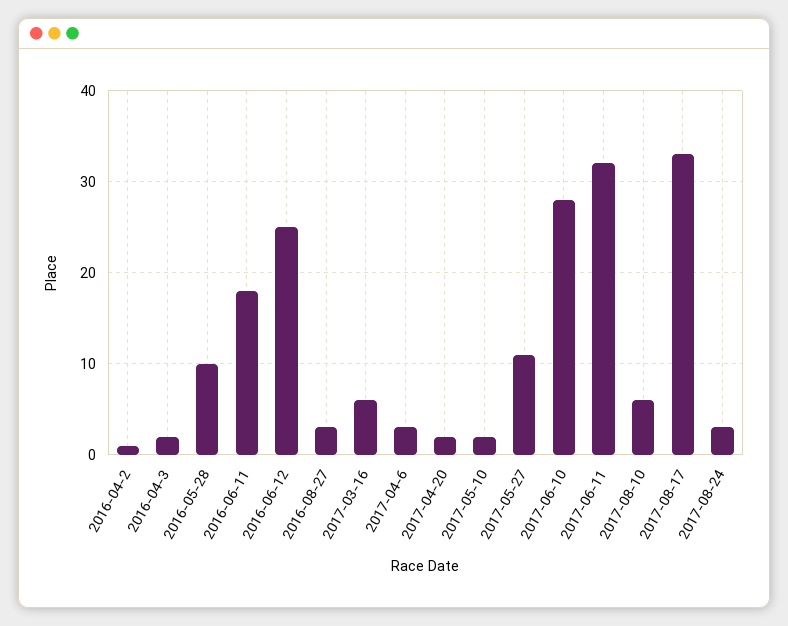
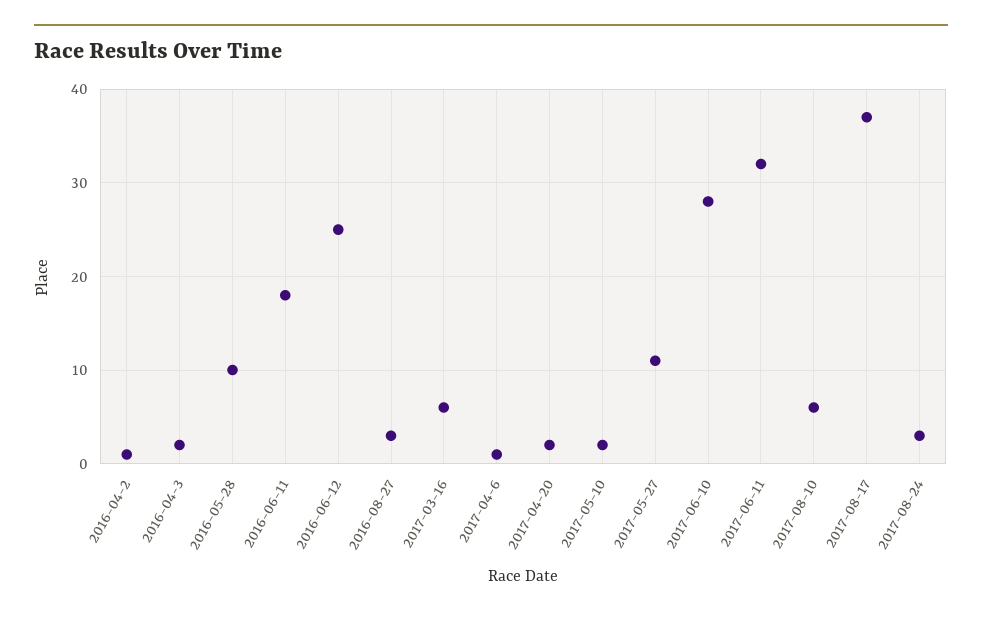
2017-04-6: 3 -> 1
2017-08-17: 33 -> 37

